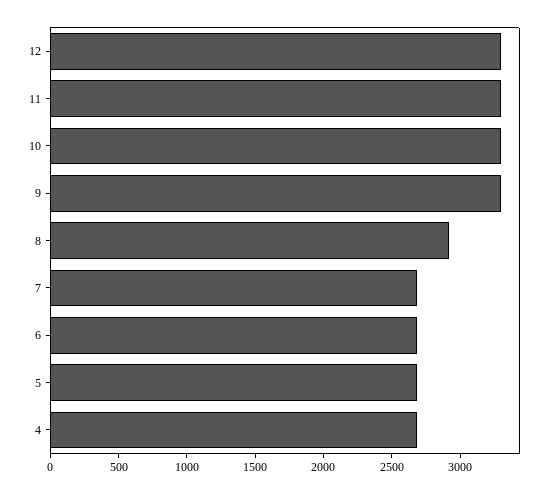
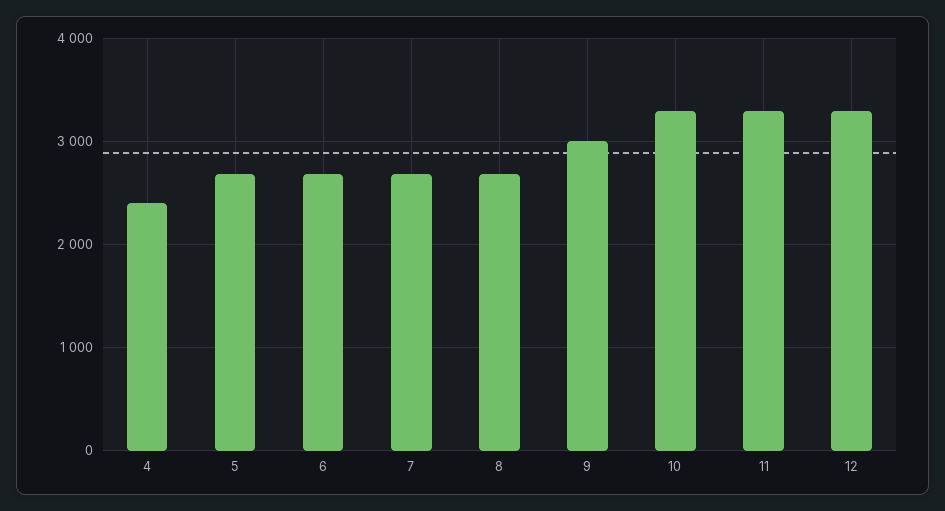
9: 3300 -> 3000
8: 2900 -> 2700
4: 2700 -> 2400

